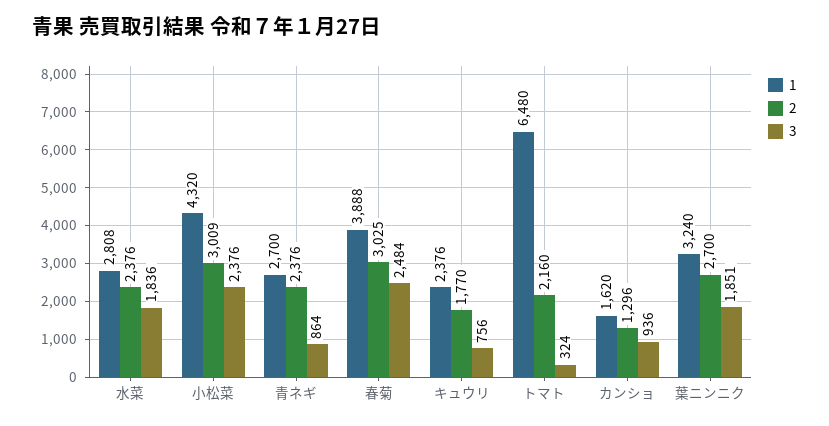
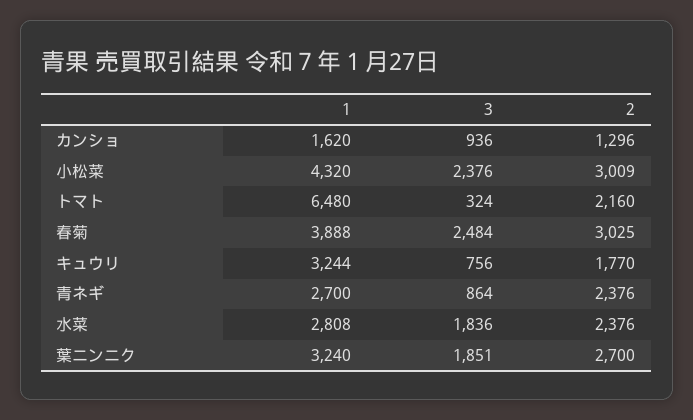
1, キュウリ: 2376 -> 3244

